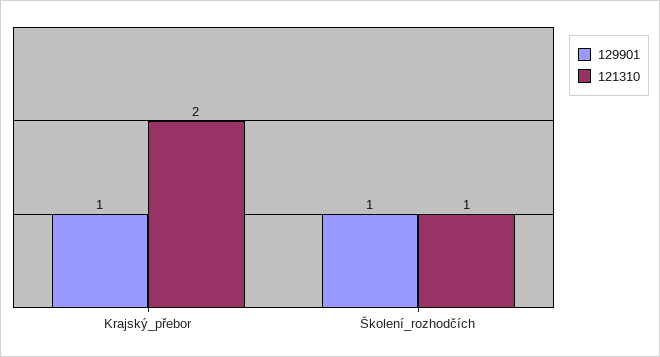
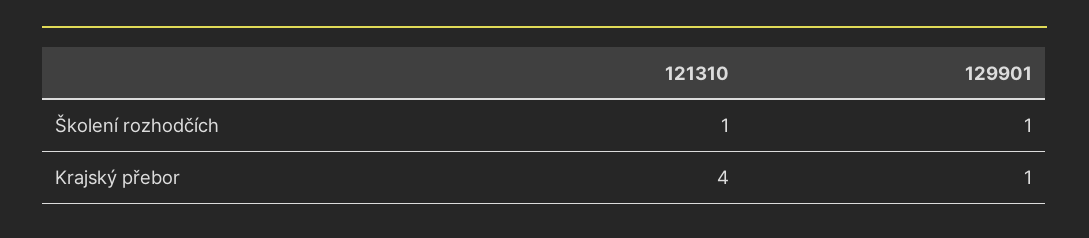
121310, Krajský_přebor: 2 -> 4

